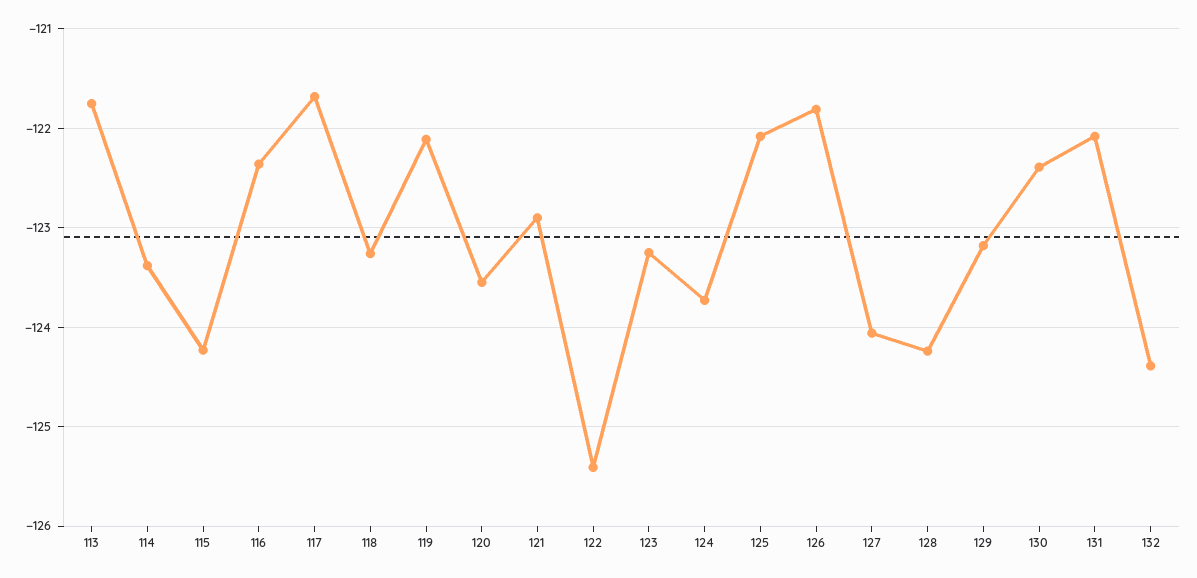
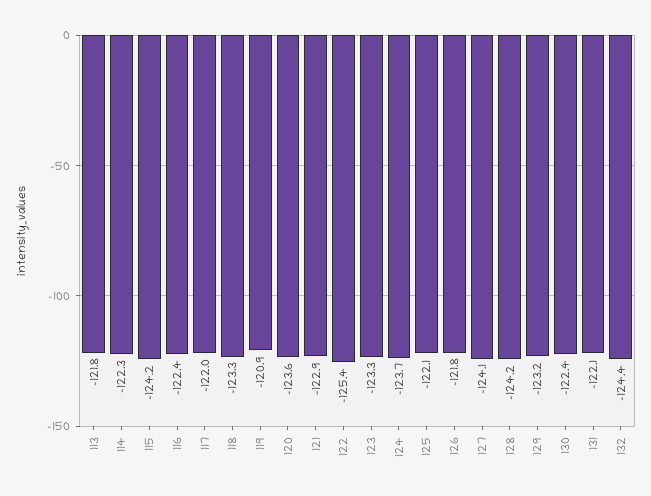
114: -123.4 -> -122.3
117: -121.7 -> -122
119: -122.1 -> -120.9

